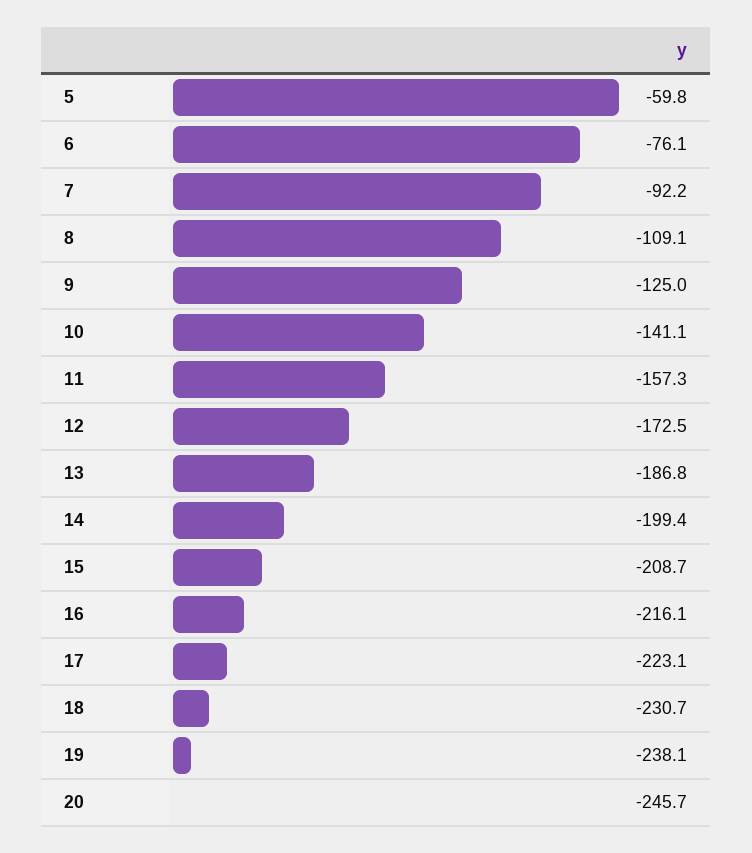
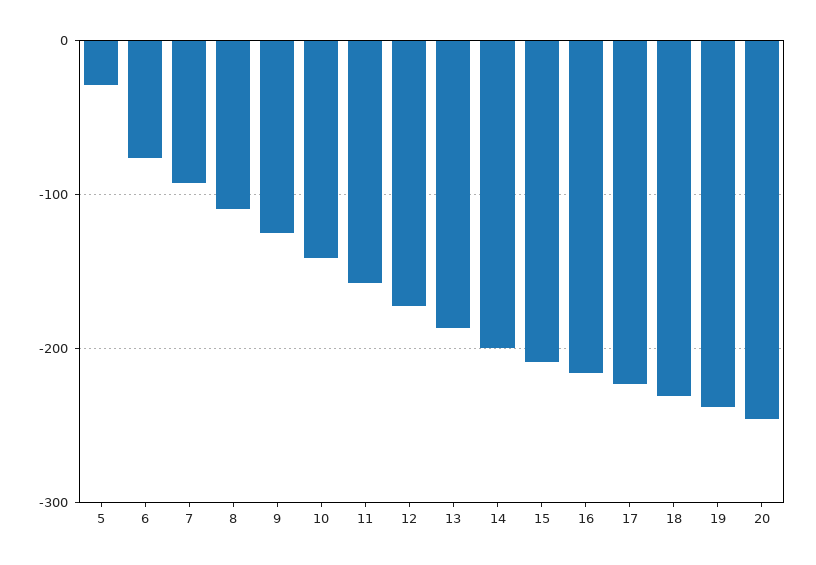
5: -59.8 -> -30

